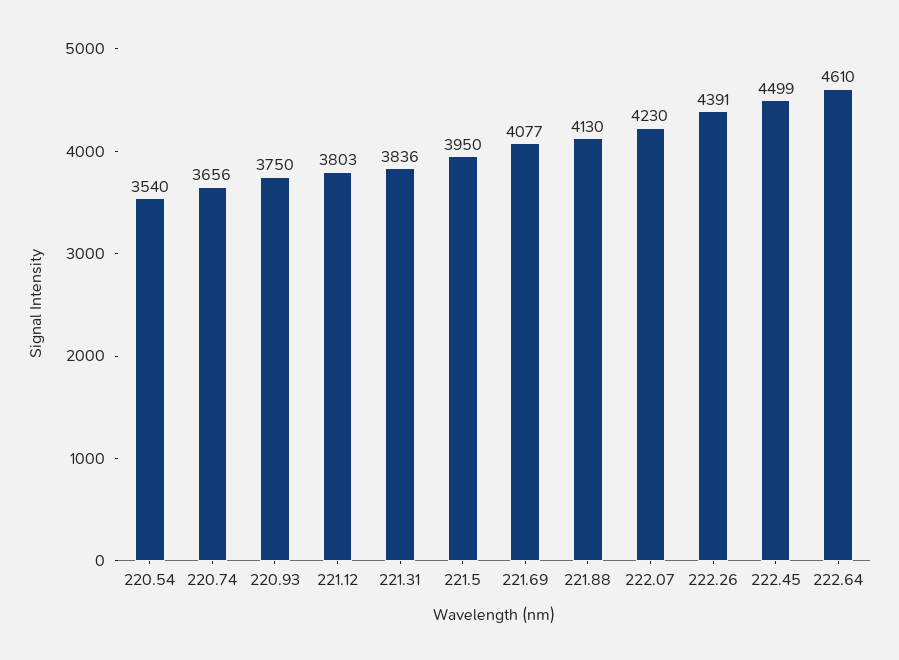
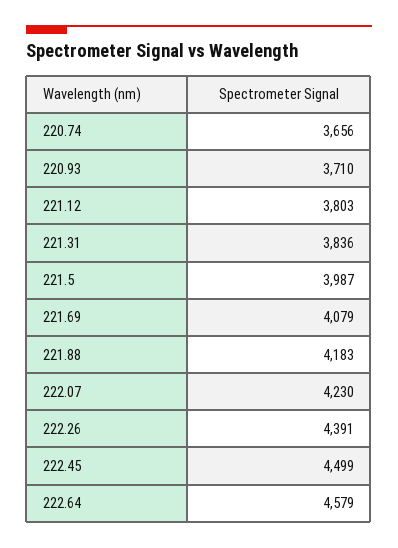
220.54: 3540 -> none
220.93: 3750 -> 3710
221.5: 3950 -> 3987
221.69: 4077 -> 4079
221.88: 4130 -> 4183
222.64: 4610 -> 4579

